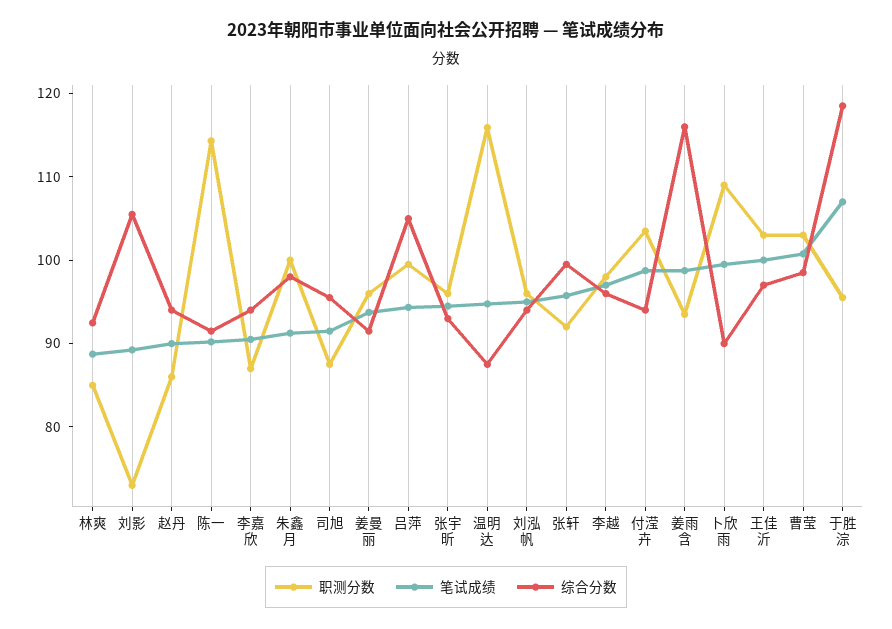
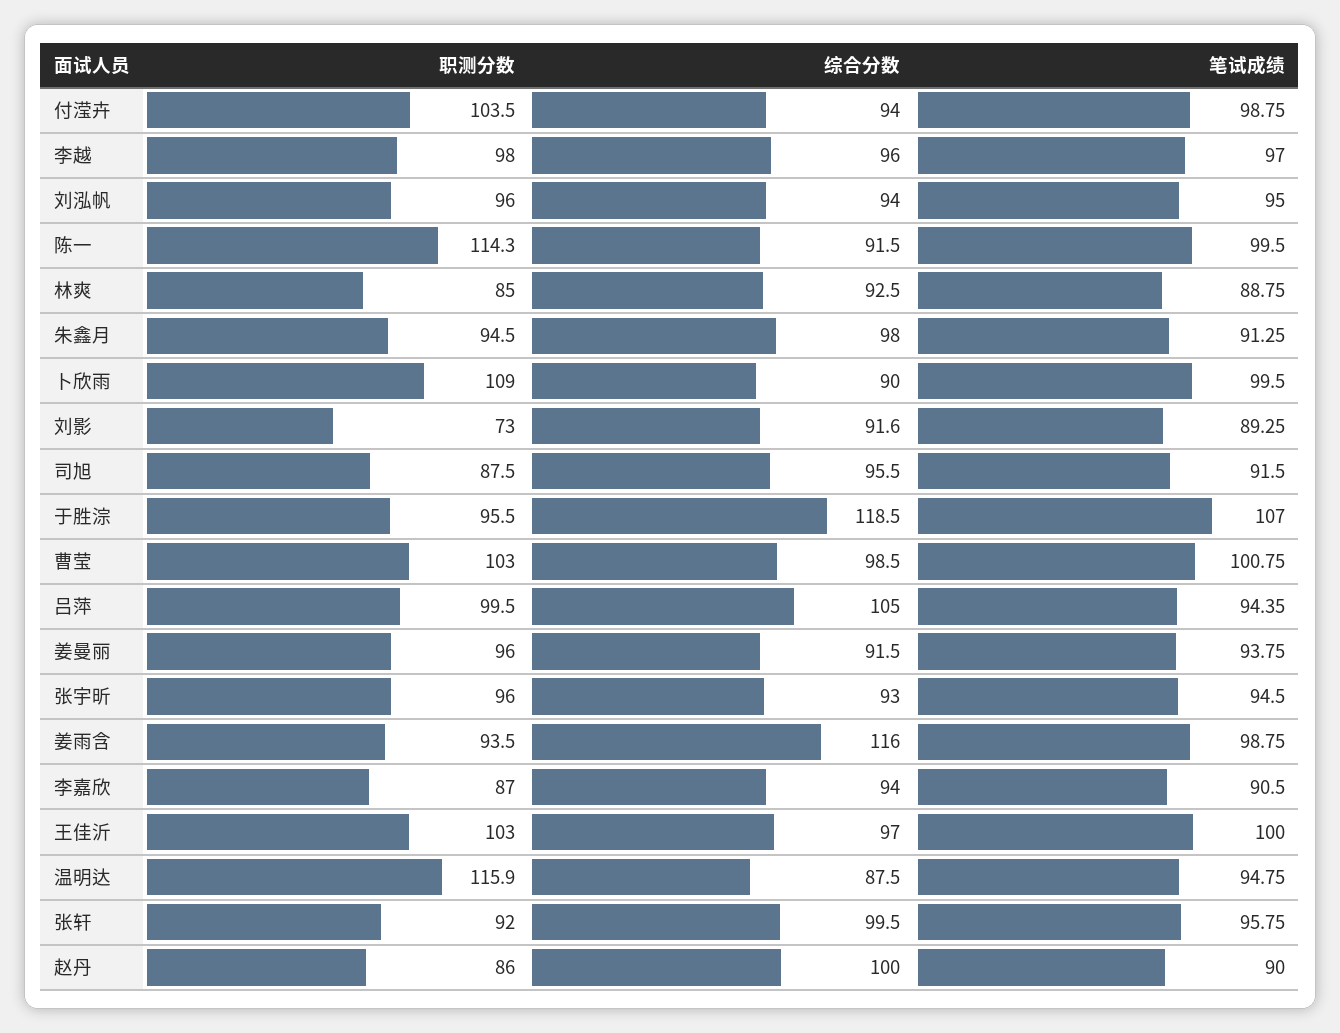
综合分数, 刘影: 106 -> 91.6
综合分数, 赵丹: 94 -> 100
笔试成绩, 陈一: 90 -> 99.5
职测分数, 朱鑫月: 100 -> 94.5

